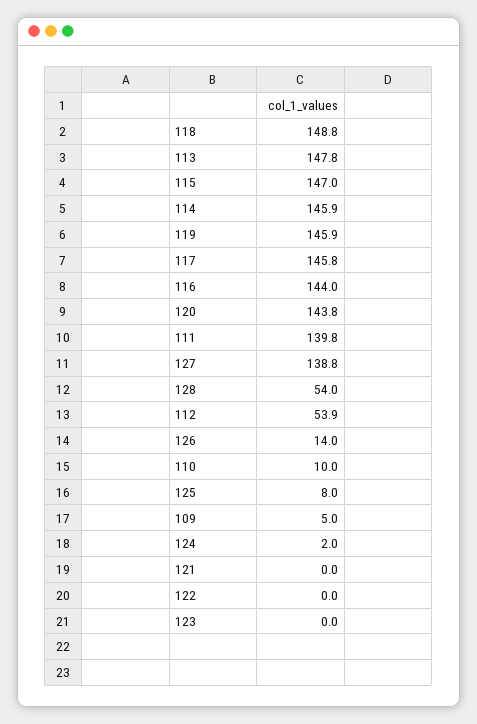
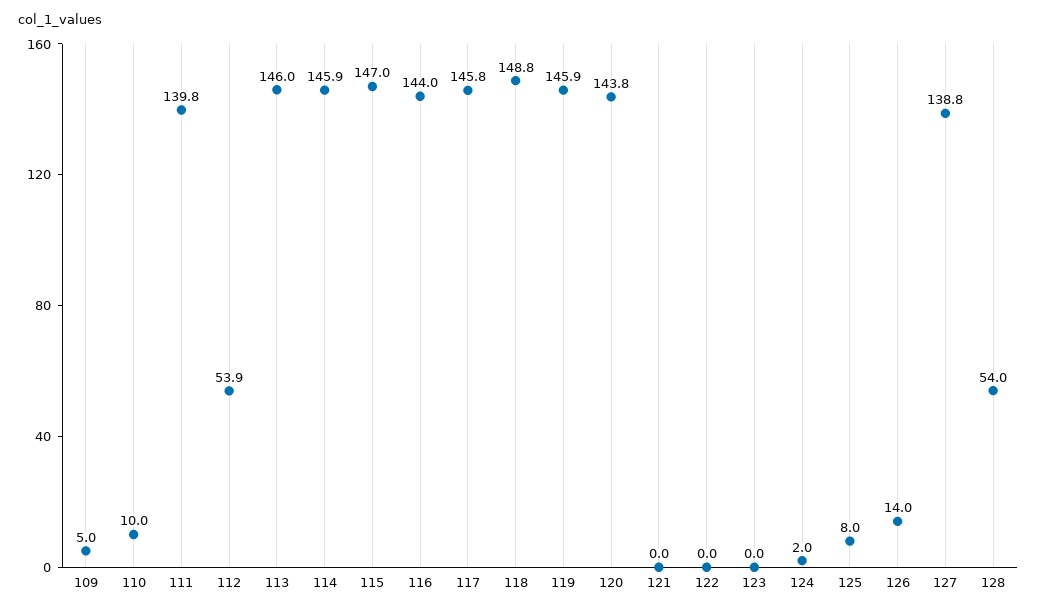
113: 147.8 -> 146

